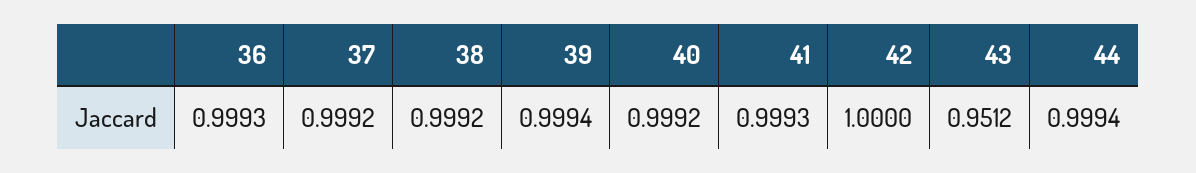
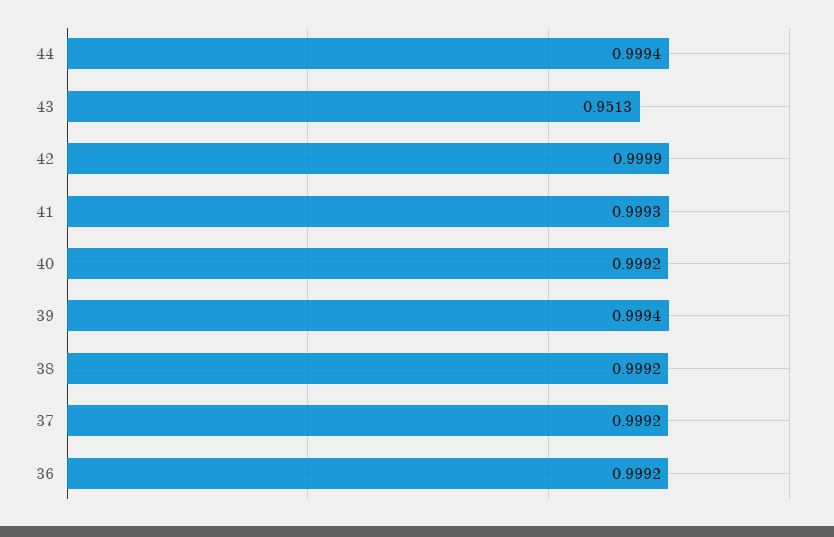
36: 0.9993 -> 0.9992
42: 1 -> 0.9999
43: 0.9512 -> 0.9513

